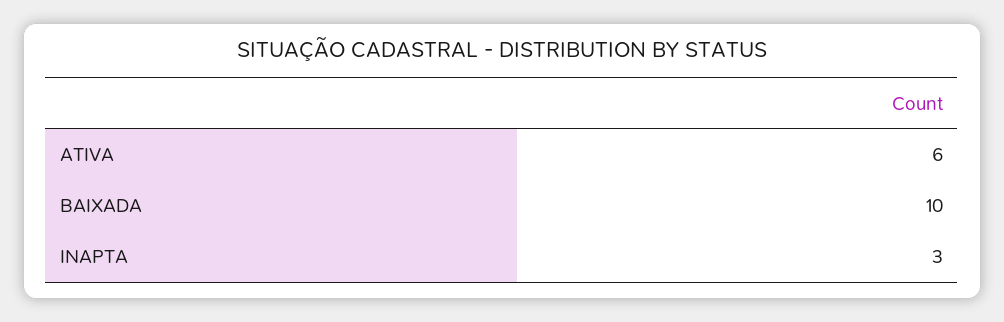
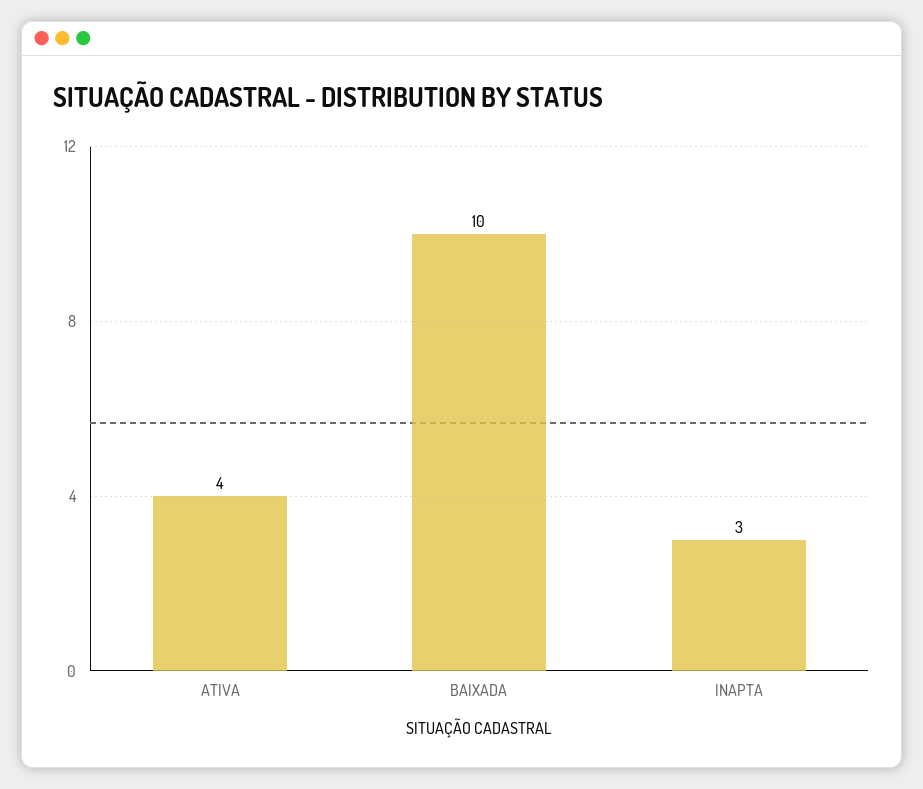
ATIVA: 6 -> 4

